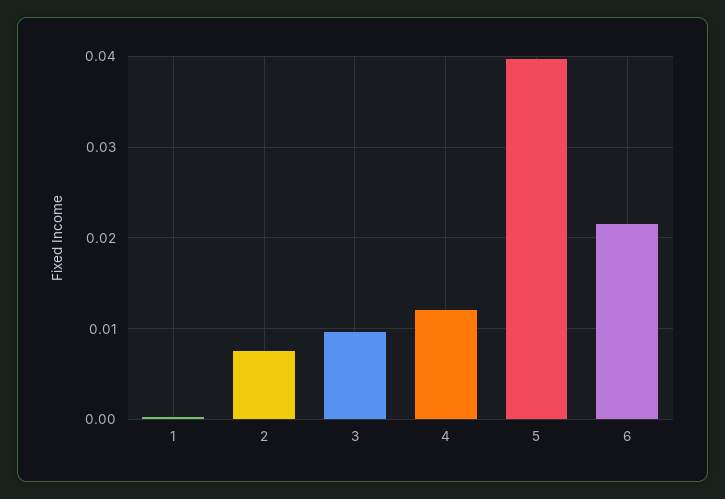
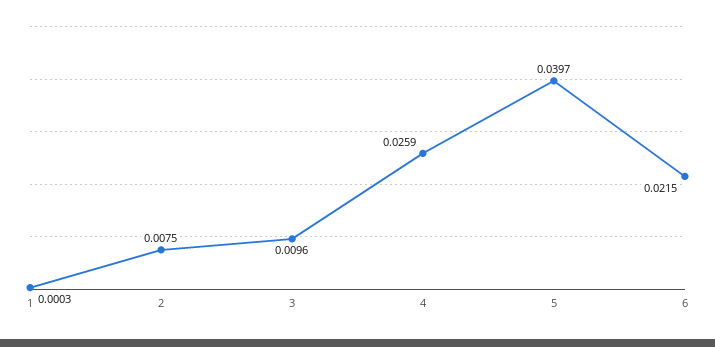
4: 0.012 -> 0.0259

